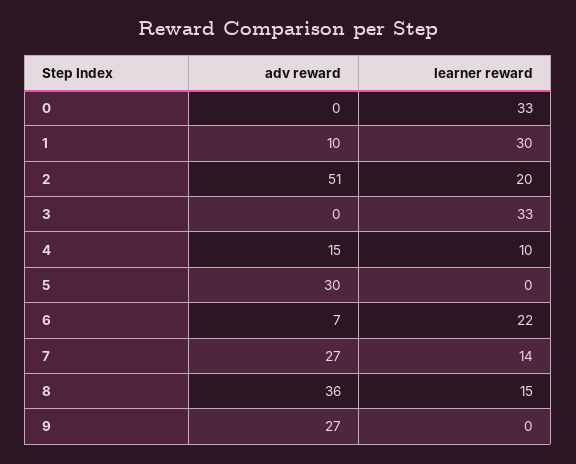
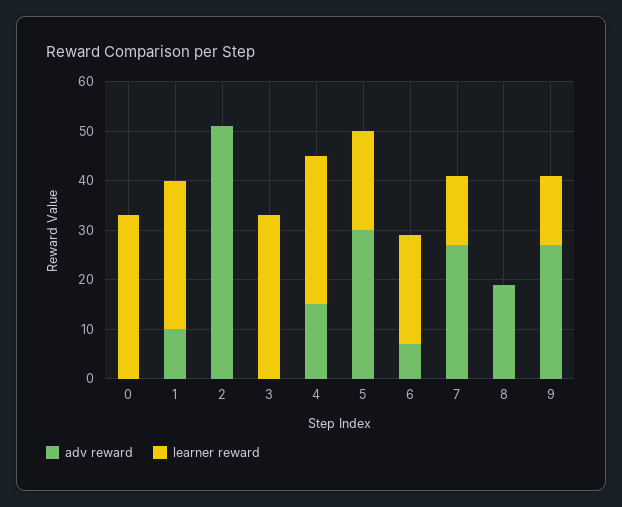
learner reward, 2: 20 -> 0
learner reward, 4: 10 -> 30
learner reward, 5: 0 -> 20
adv reward, 8: 36 -> 20
learner reward, 8: 15 -> 0
learner reward, 9: 0 -> 15

